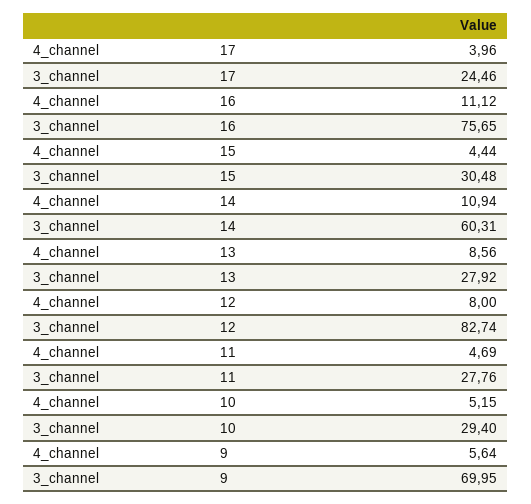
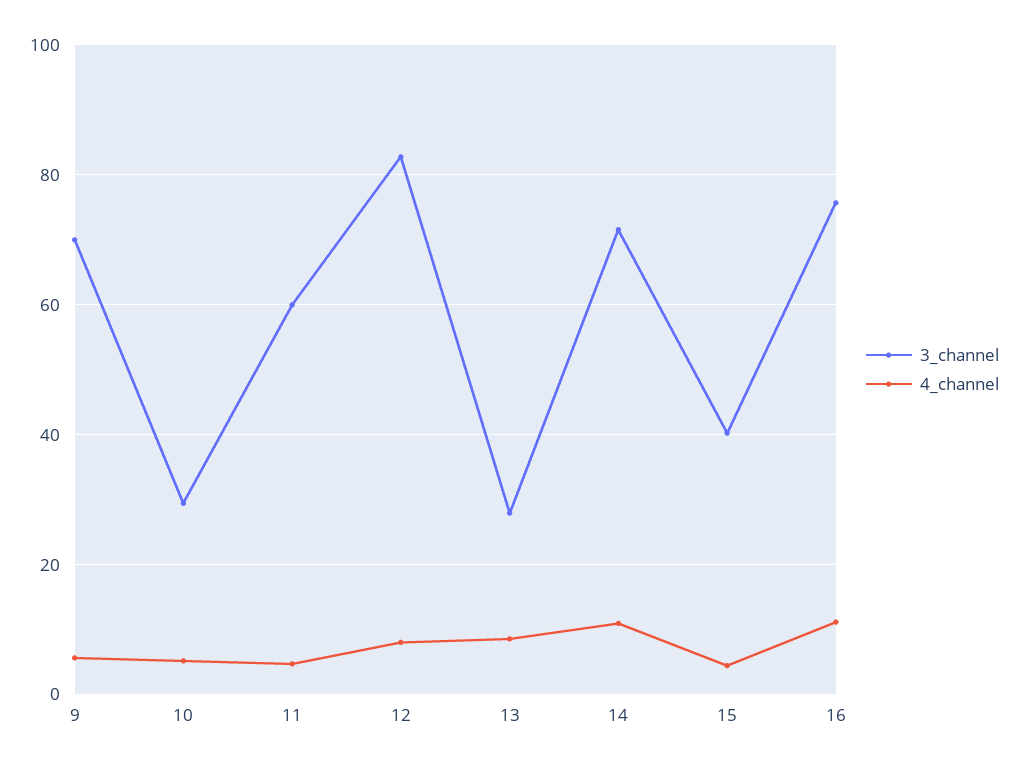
4_channel, 17: 3.96 -> none
3_channel, 17: 24.46 -> none
3_channel, 15: 30.48 -> 40
3_channel, 14: 60.31 -> 72
3_channel, 11: 27.76 -> 60

